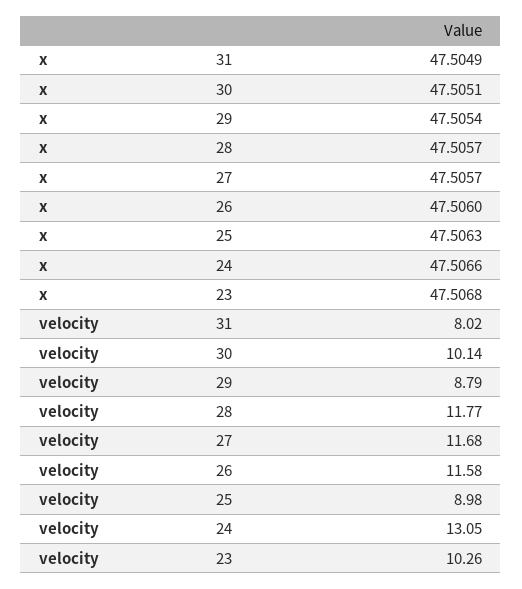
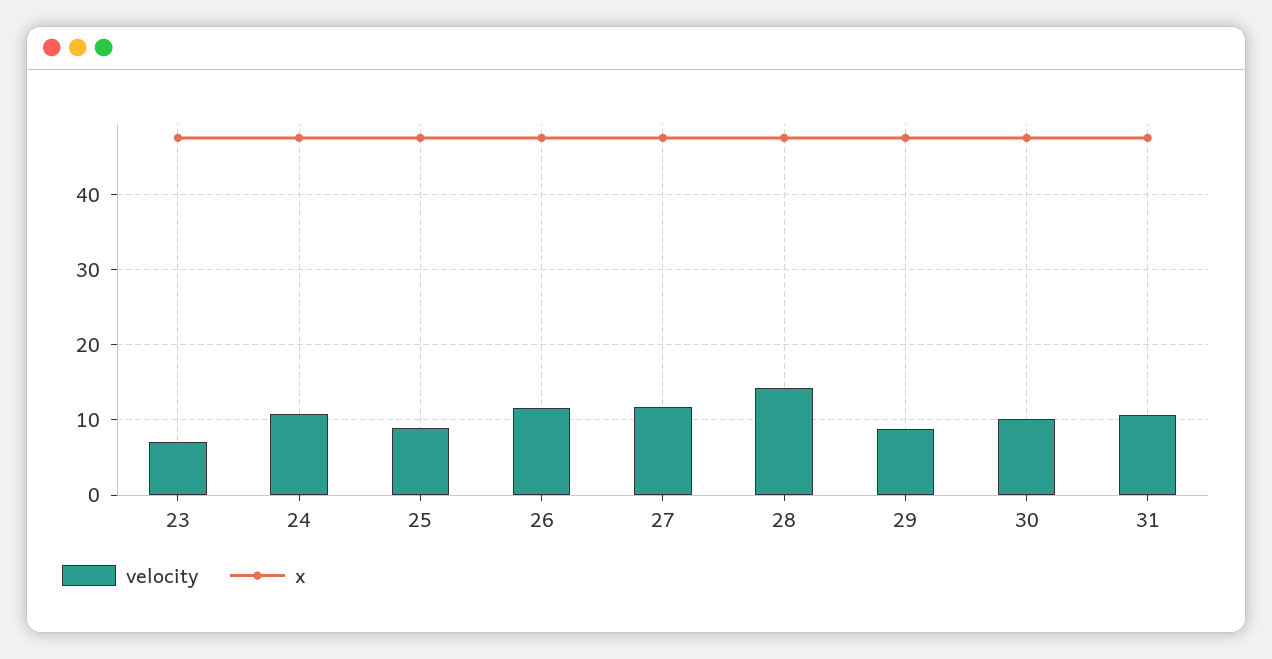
velocity, 31: 8.02 -> 11
velocity, 28: 11.77 -> 14
velocity, 24: 13.05 -> 11
velocity, 23: 10.26 -> 7

